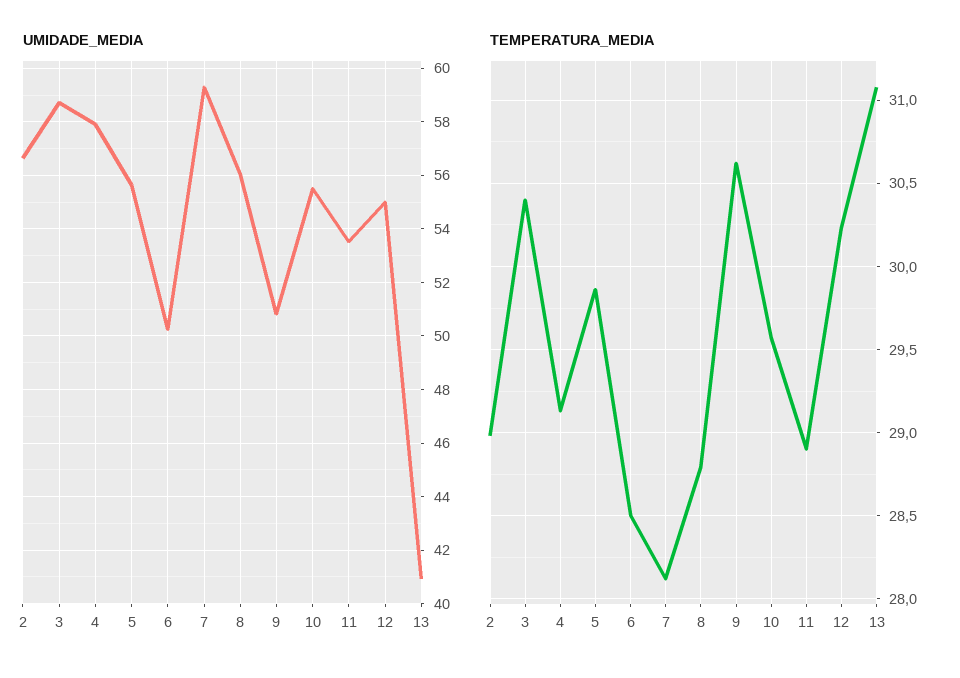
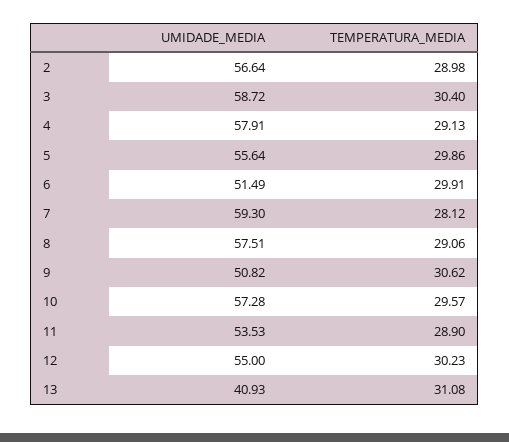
UMIDADE_MEDIA, 6: 50.25 -> 51.49
UMIDADE_MEDIA, 8: 56 -> 57.51
UMIDADE_MEDIA, 10: 55.5 -> 57.28
TEMPERATURA_MEDIA, 6: 28.5 -> 29.91
TEMPERATURA_MEDIA, 8: 28.8 -> 29.06

